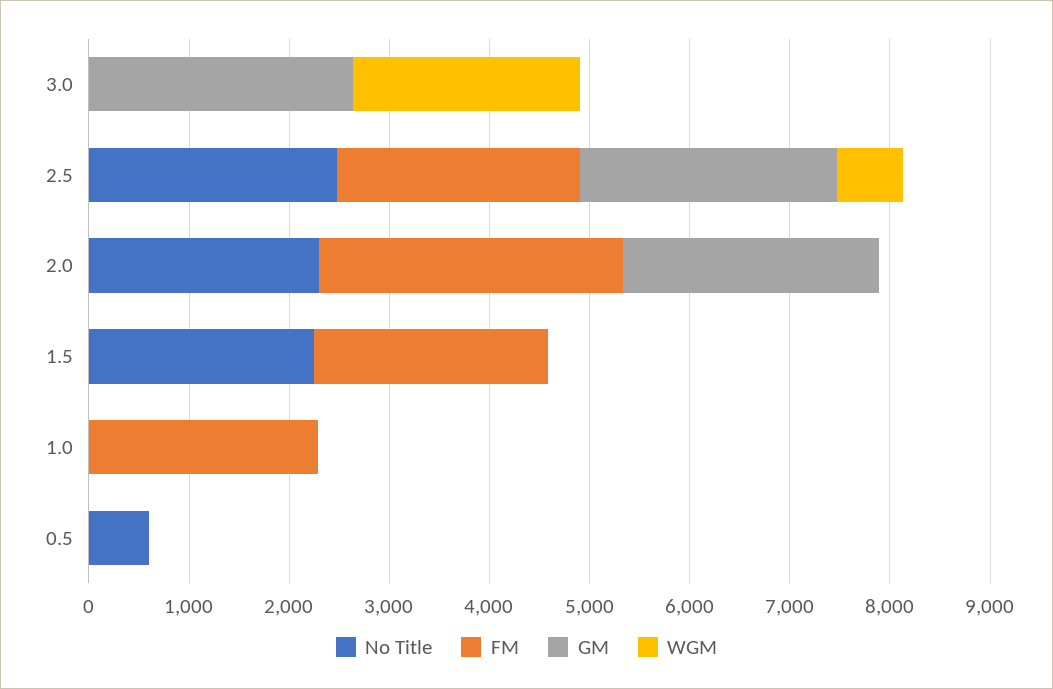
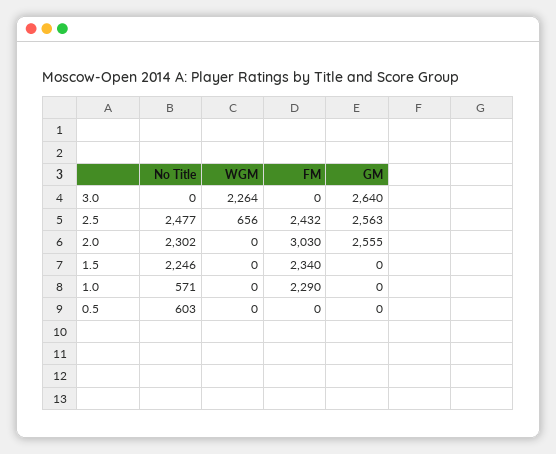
No Title, 1.0: 0 -> 571

